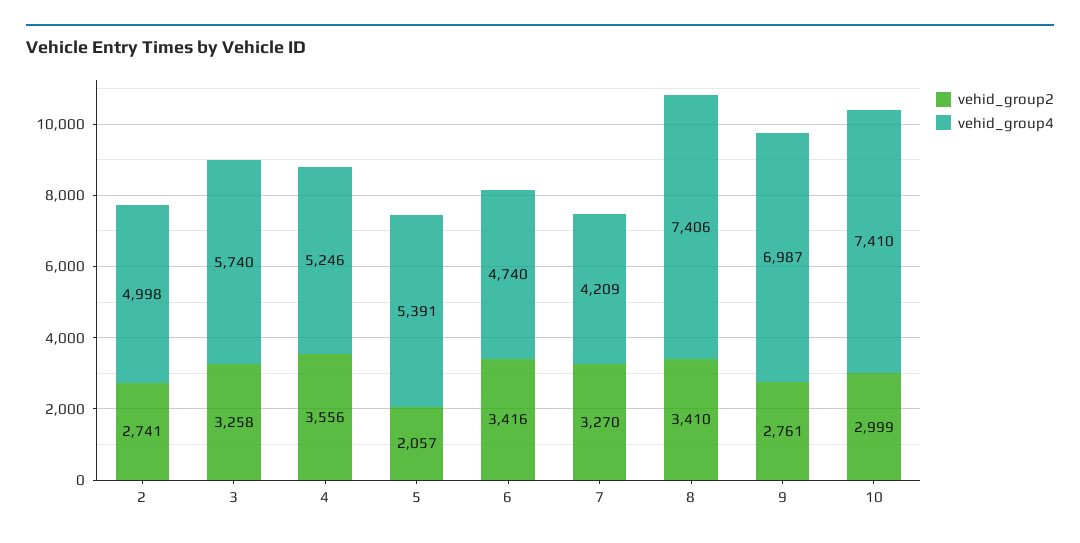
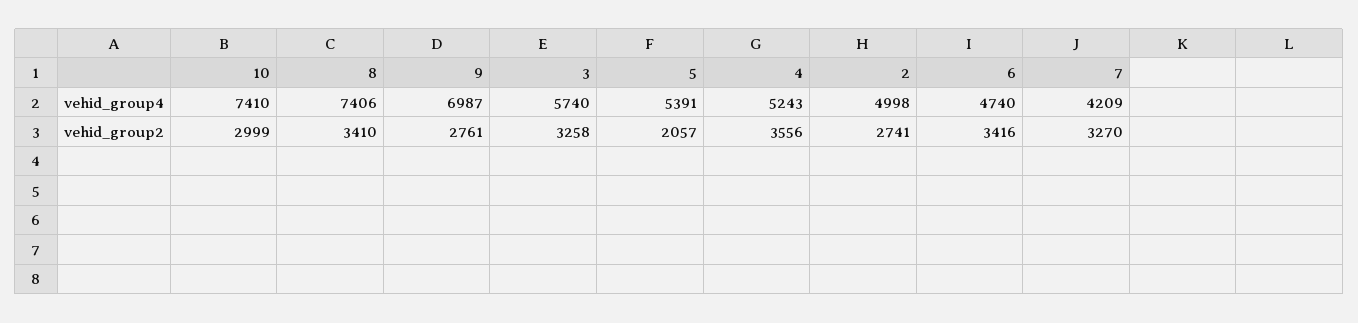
vehid_group4, 4: 5246 -> 5243

